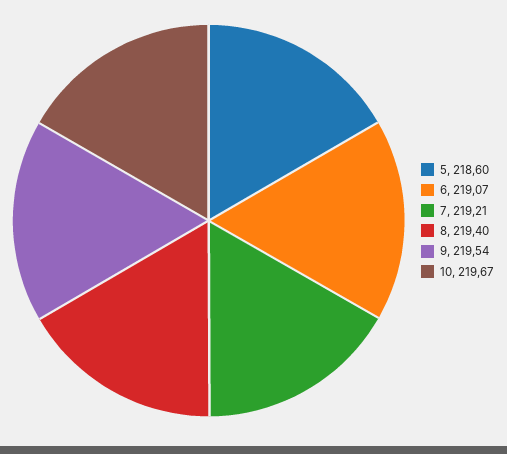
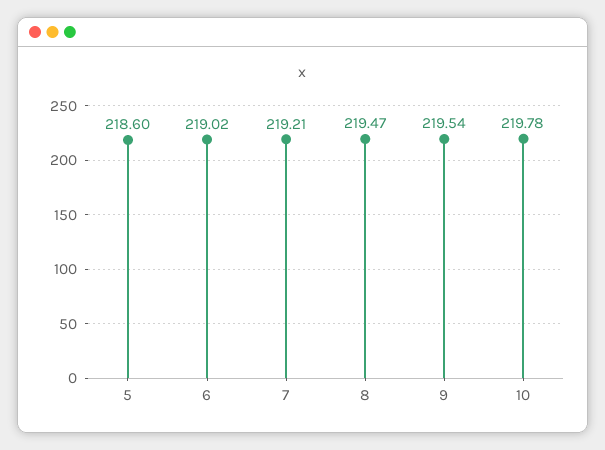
6: 219.07 -> 219.02
8: 219.4 -> 219.47
10: 219.67 -> 219.78

